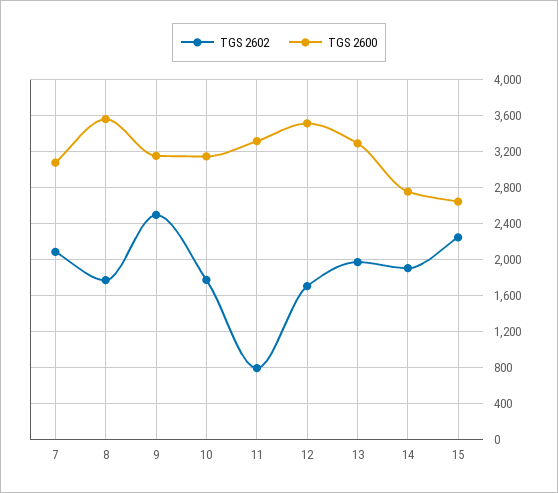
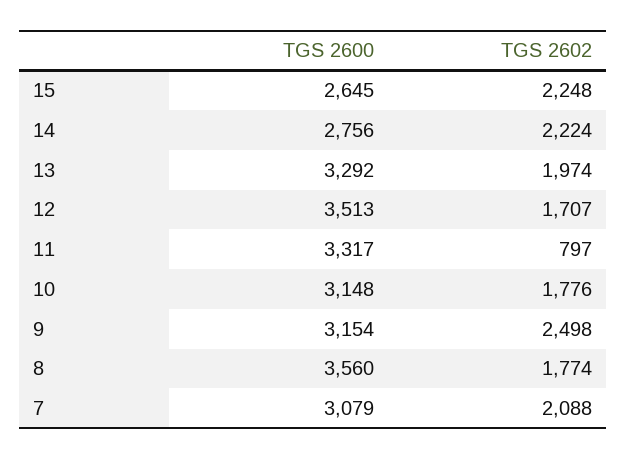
TGS 2602, 14: 1900 -> 2224

